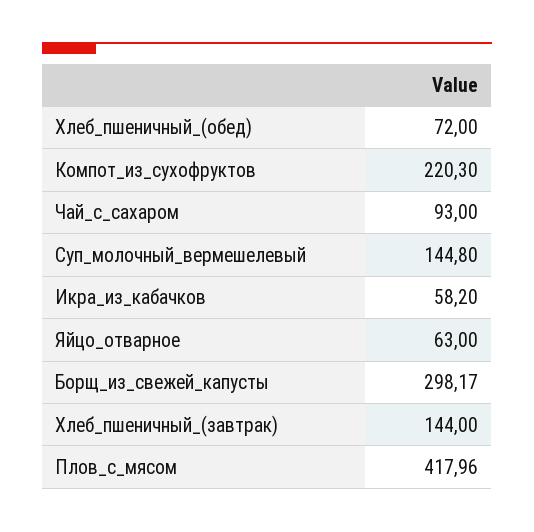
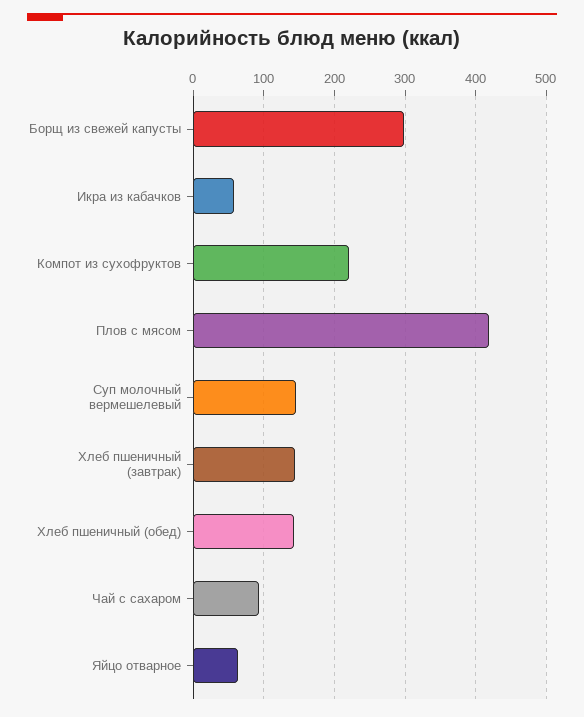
Хлеб_пшеничный_(обед): 72 -> 140

